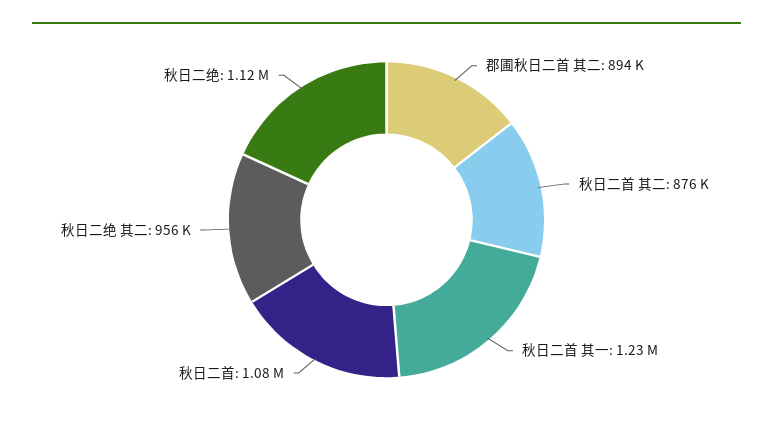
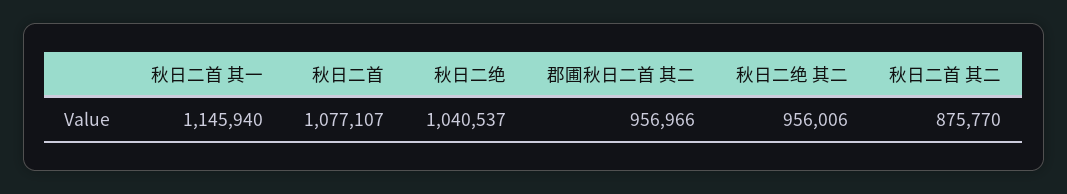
郡圃秋日二首 其二: 894000 -> 956966
秋日二首 其一: 1230000 -> 1145940
秋日二绝: 1120000 -> 1040537

